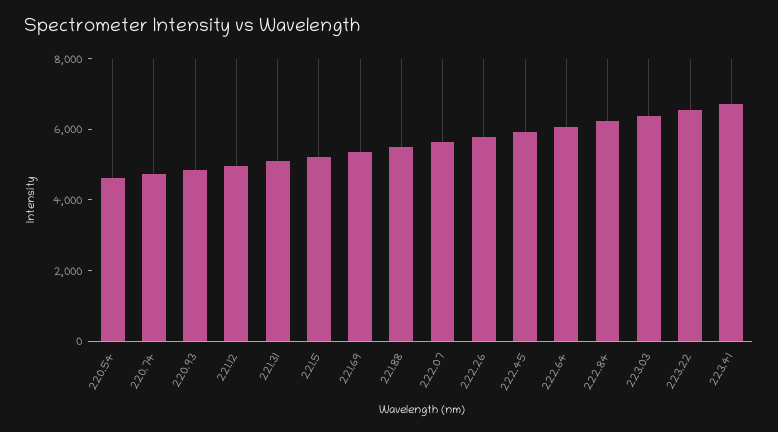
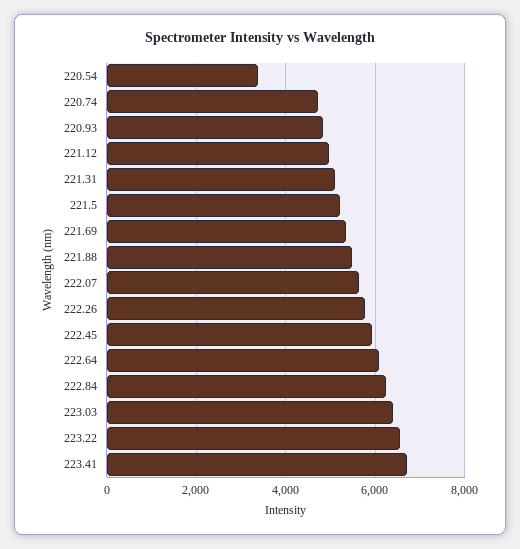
220.54: 4500 -> 3400

